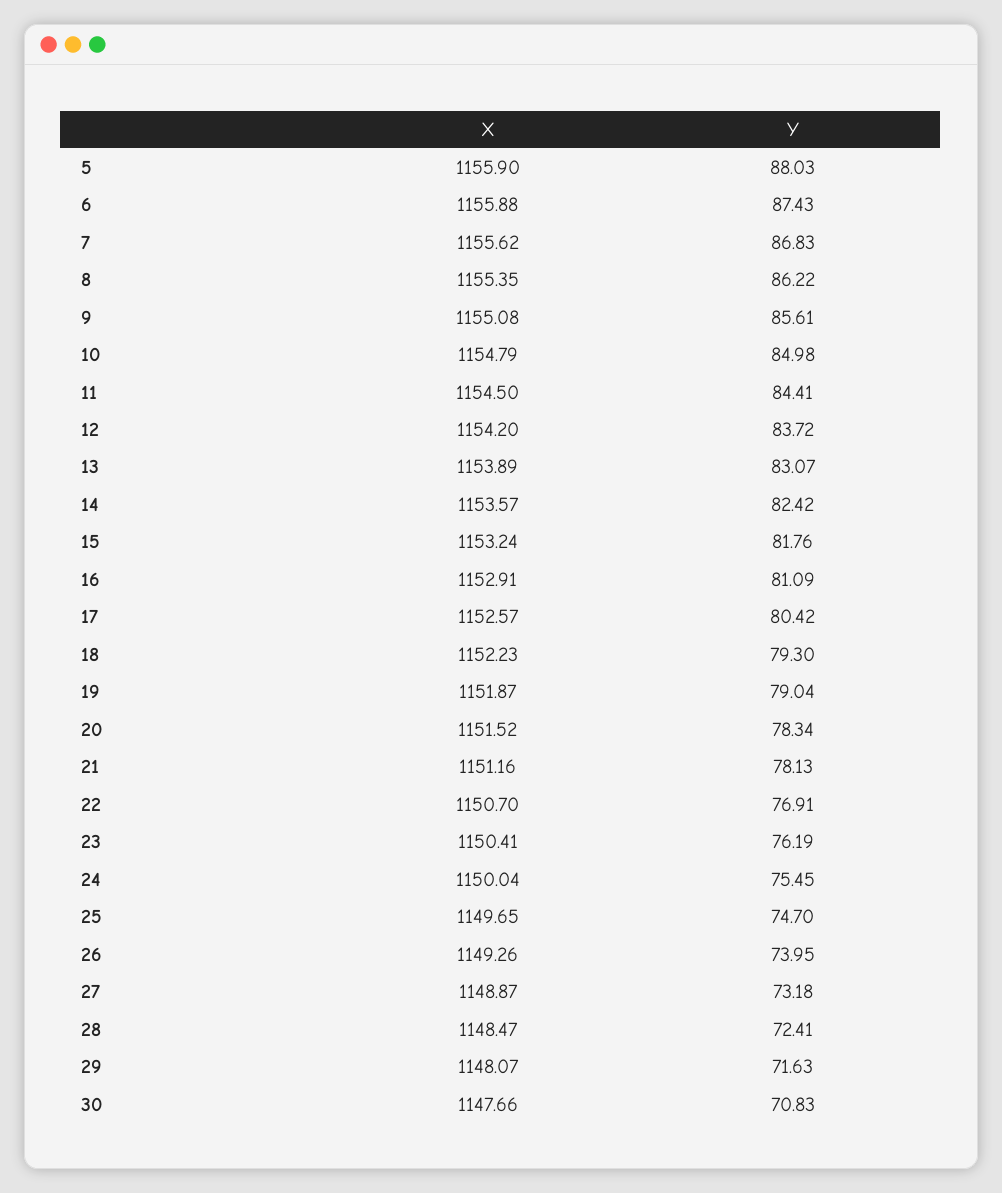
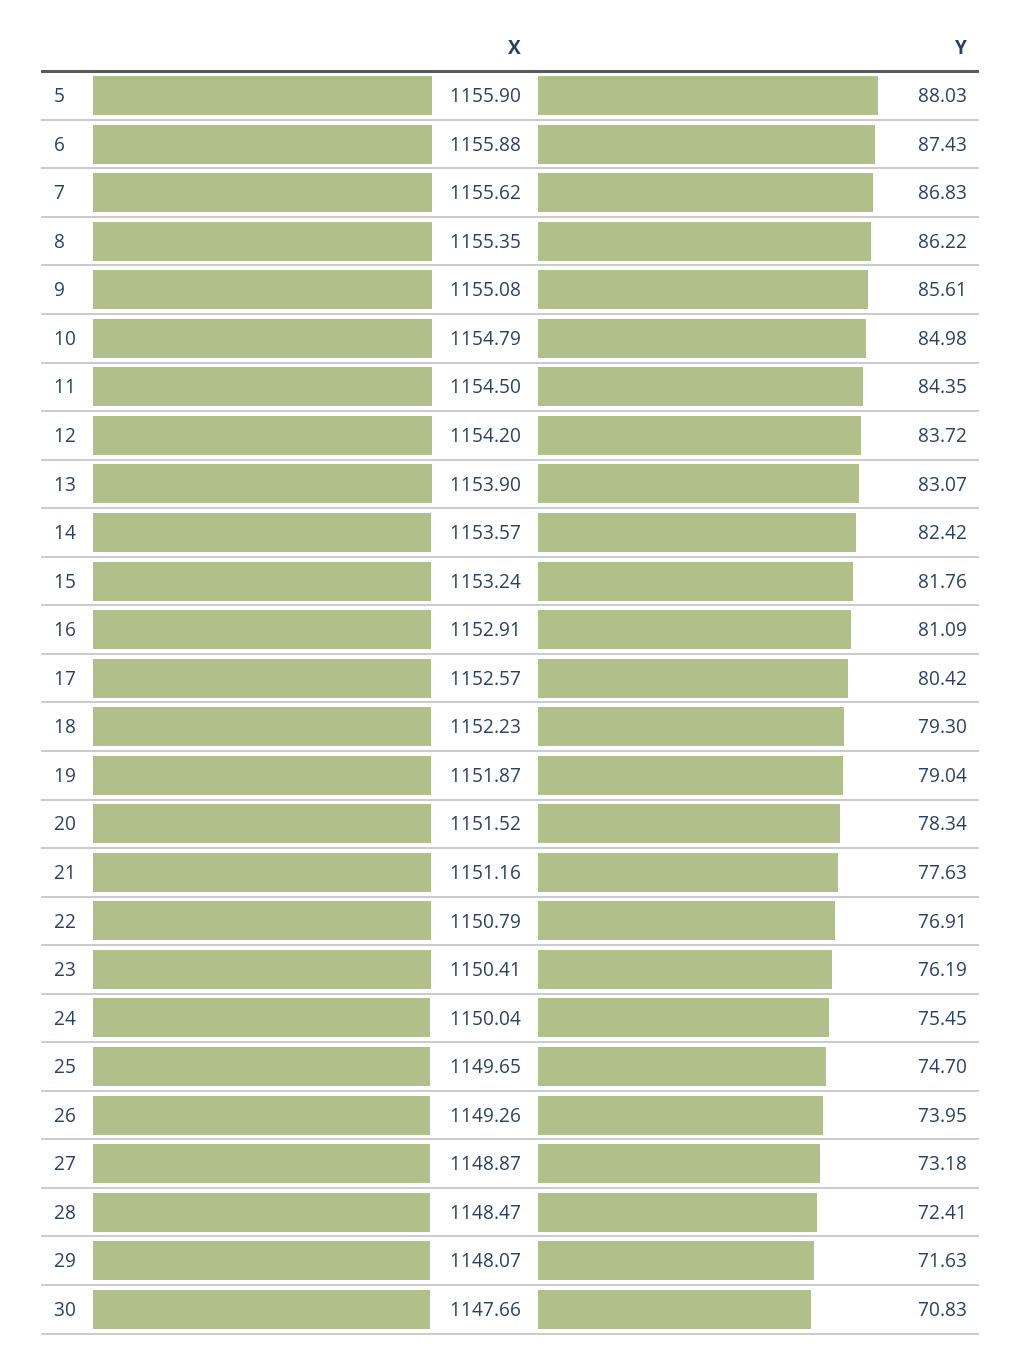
Y, 11: 84.41 -> 84.35
X, 13: 1153.89 -> 1153.9
Y, 21: 78.13 -> 77.63
X, 22: 1150.7 -> 1150.79

